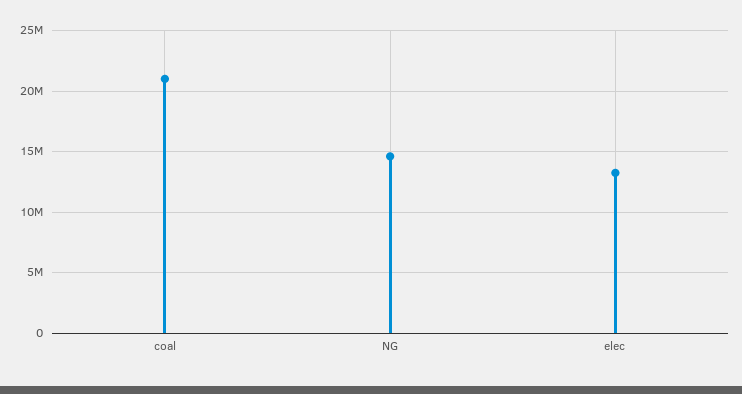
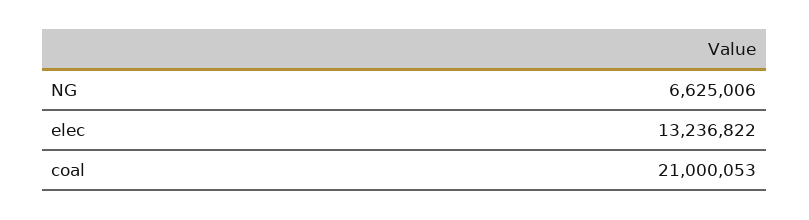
NG: 14500000 -> 6625006

